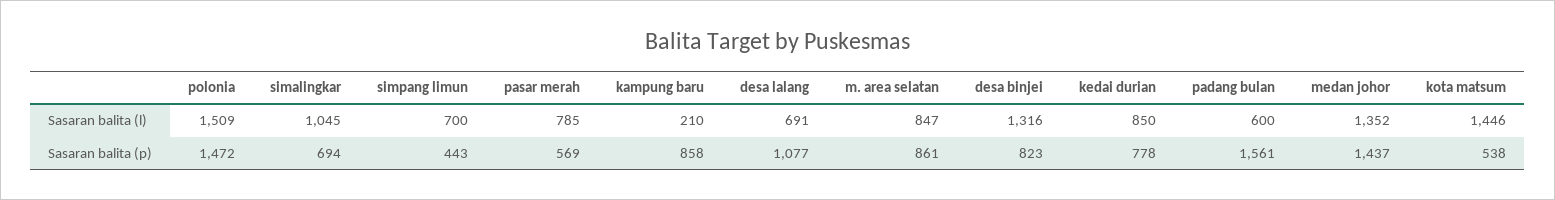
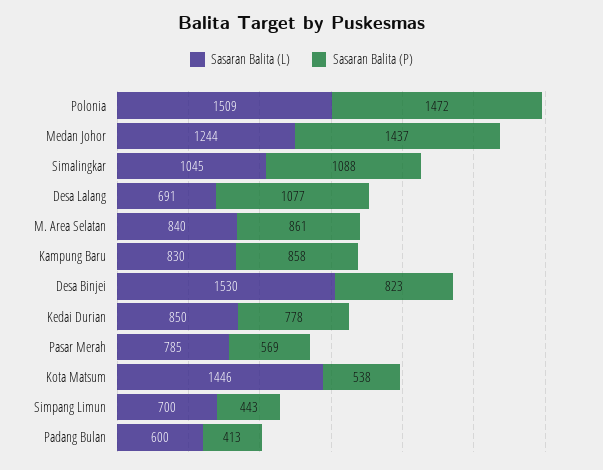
Sasaran balita (l), kampung baru: 210 -> 830
Sasaran balita (l), m. area selatan: 847 -> 840
Sasaran balita (l), desa binjei: 1316 -> 1530
Sasaran balita (l), medan johor: 1352 -> 1244
Sasaran balita (p), simalingkar: 694 -> 1088
Sasaran balita (p), padang bulan: 1561 -> 413

